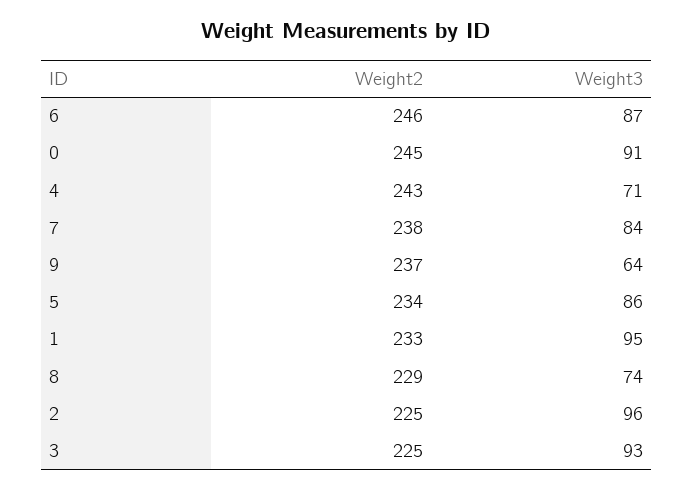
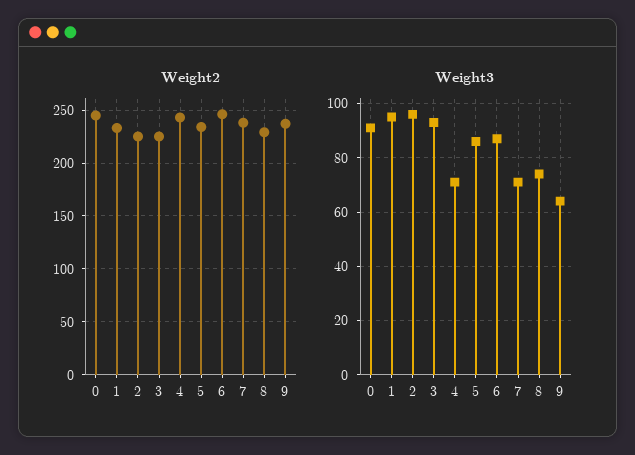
Weight3, 7: 84 -> 70

